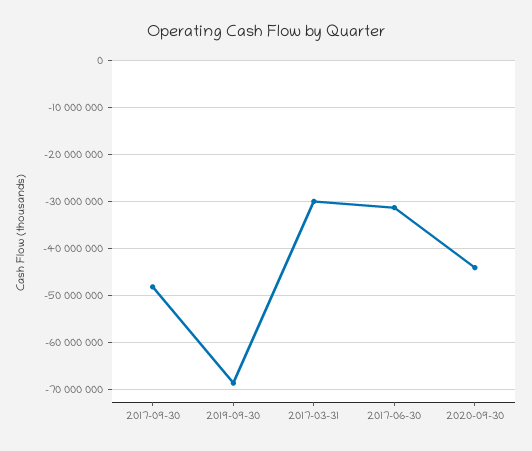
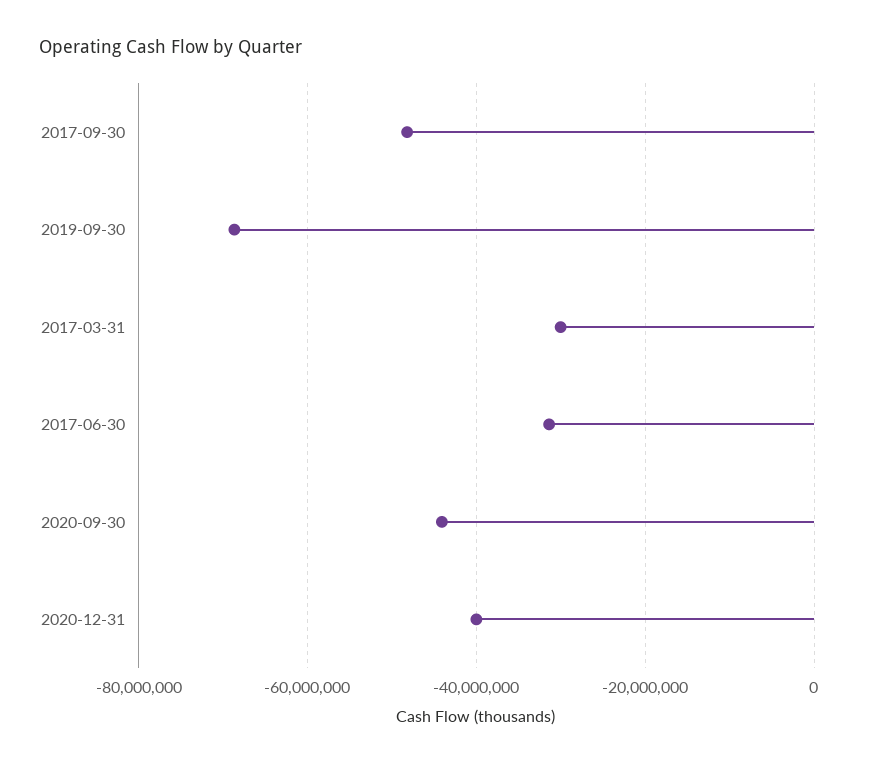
2020-12-31: none -> -40000000

